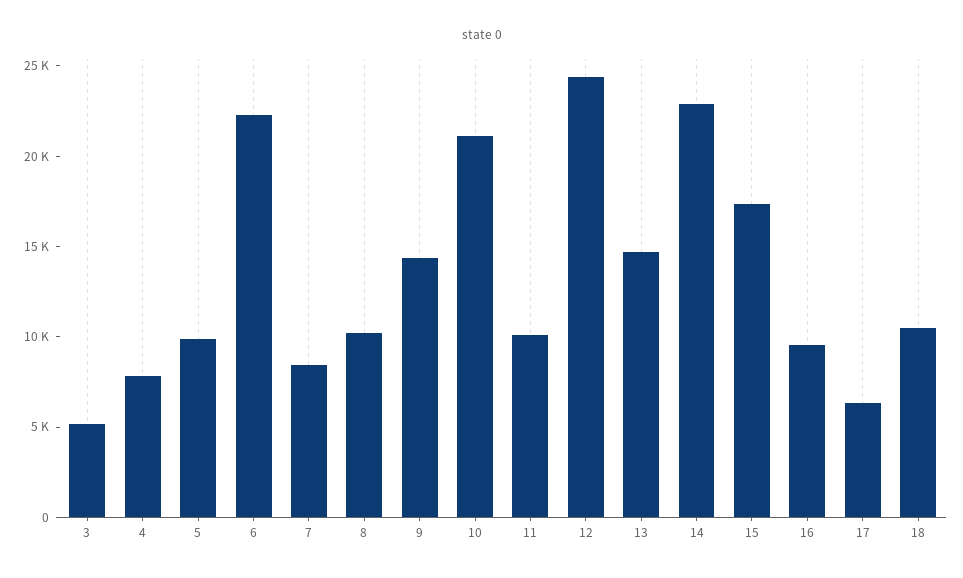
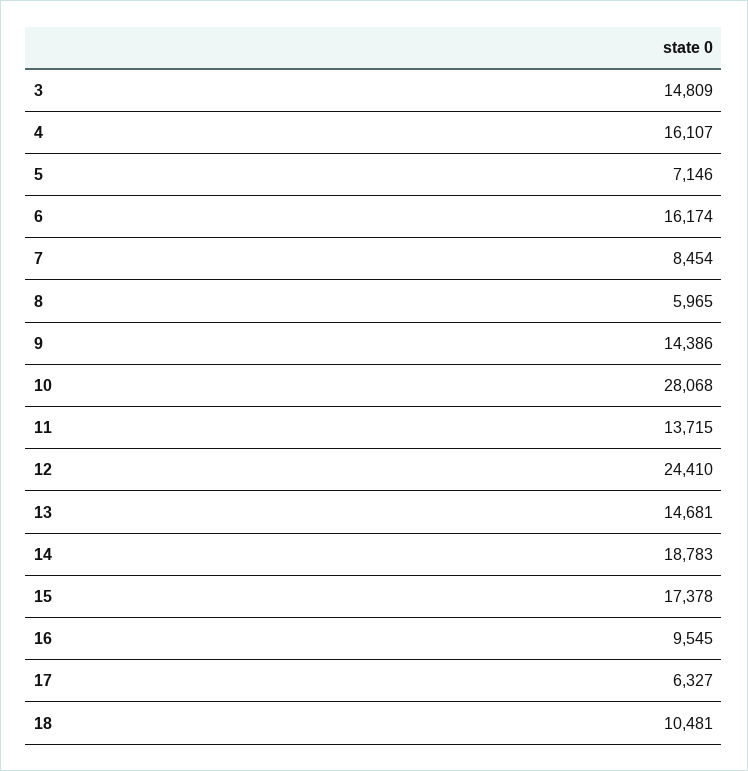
3: 5000 -> 14809
4: 8000 -> 16107
5: 10000 -> 7146
6: 22000 -> 16174
8: 10000 -> 5965
10: 21000 -> 28068
11: 10000 -> 13715
14: 23000 -> 18783

